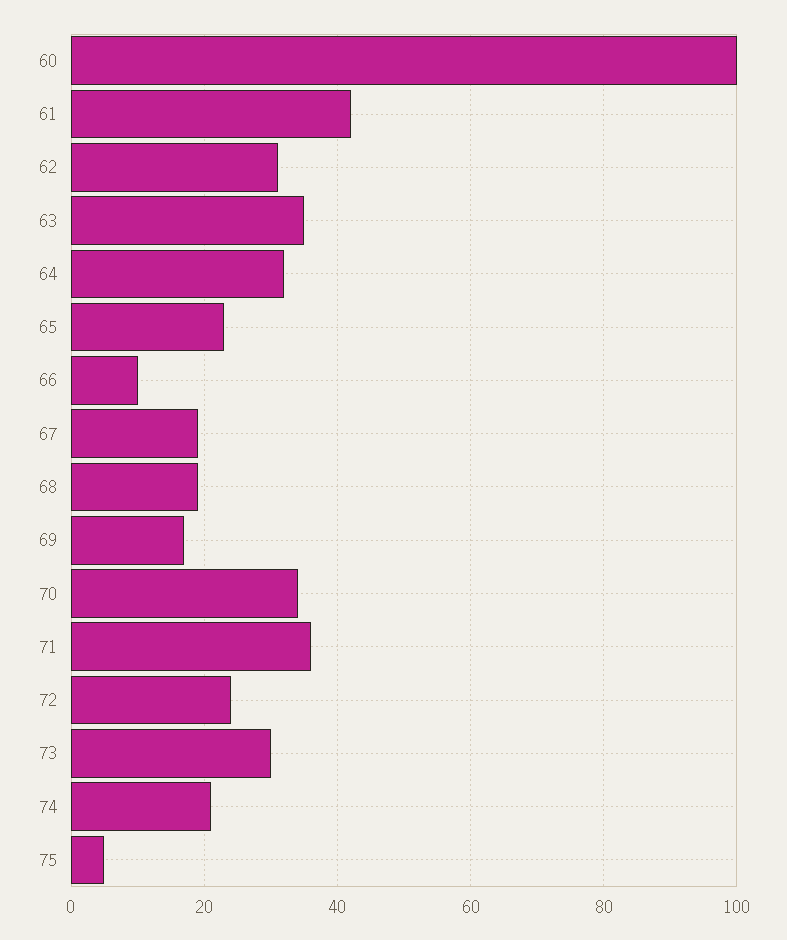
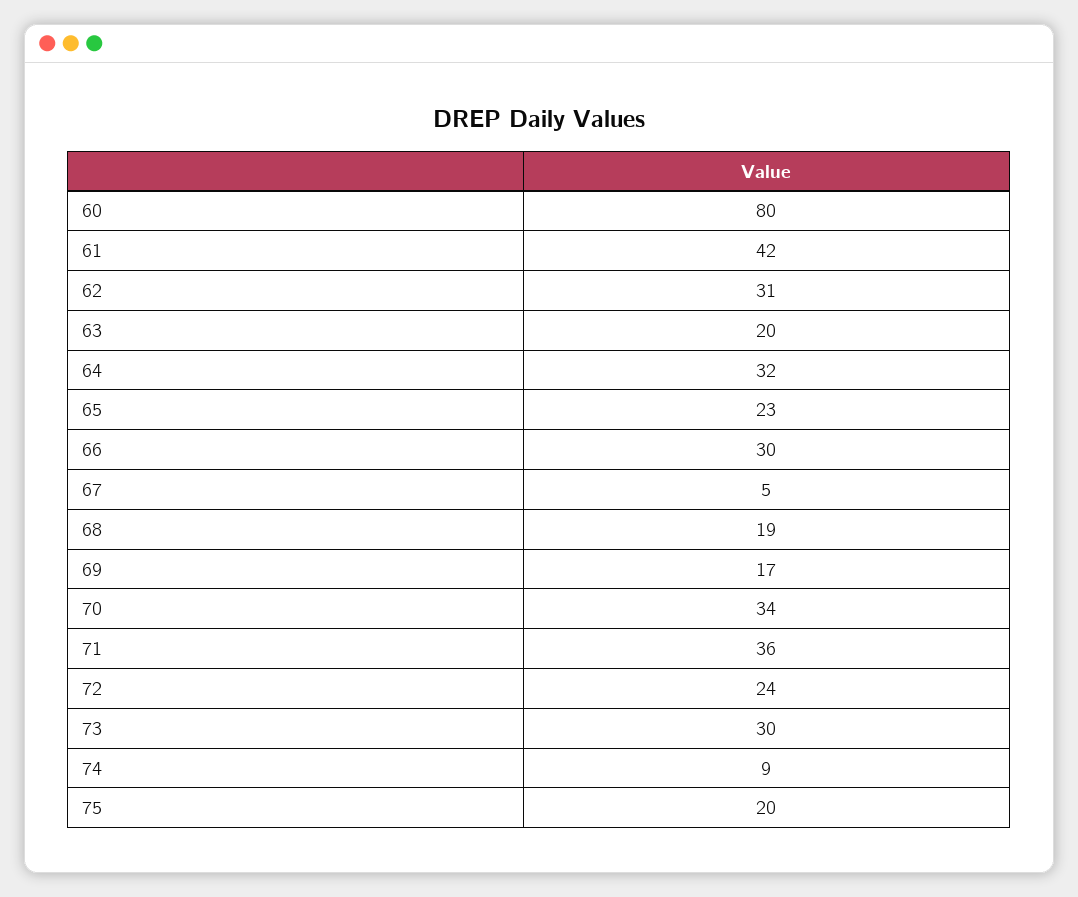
60: 100 -> 80
63: 35 -> 20
66: 10 -> 30
67: 20 -> 5
74: 20 -> 9
75: 5 -> 20

